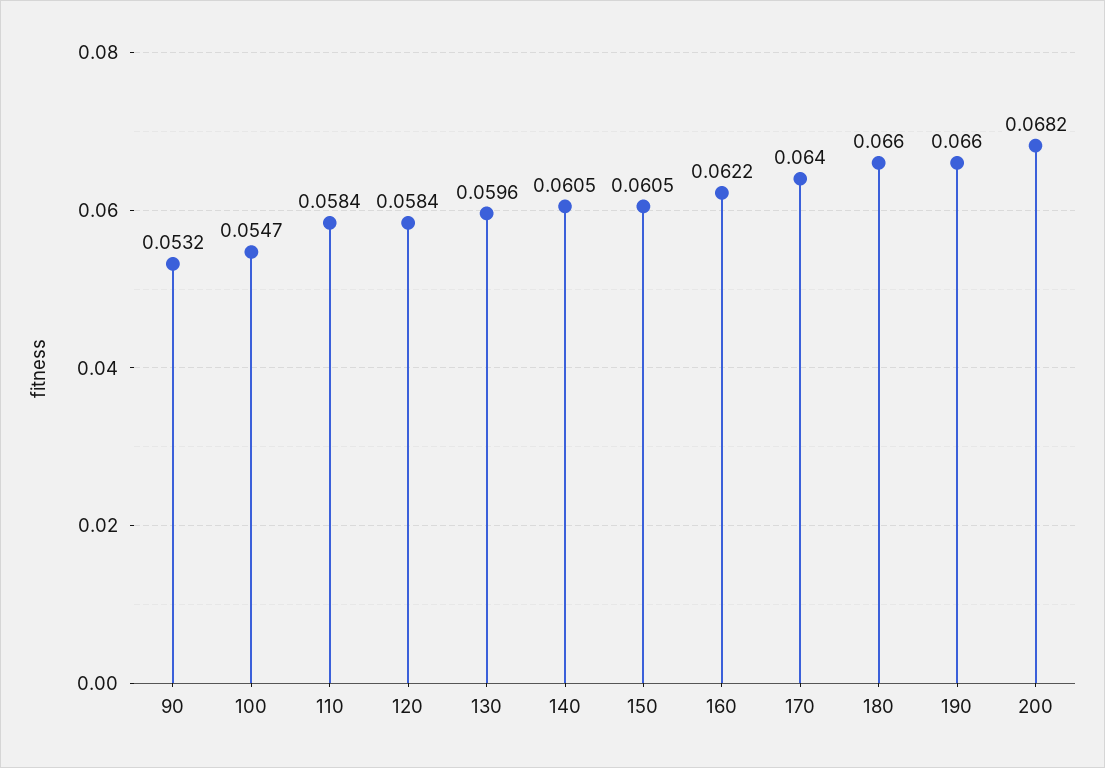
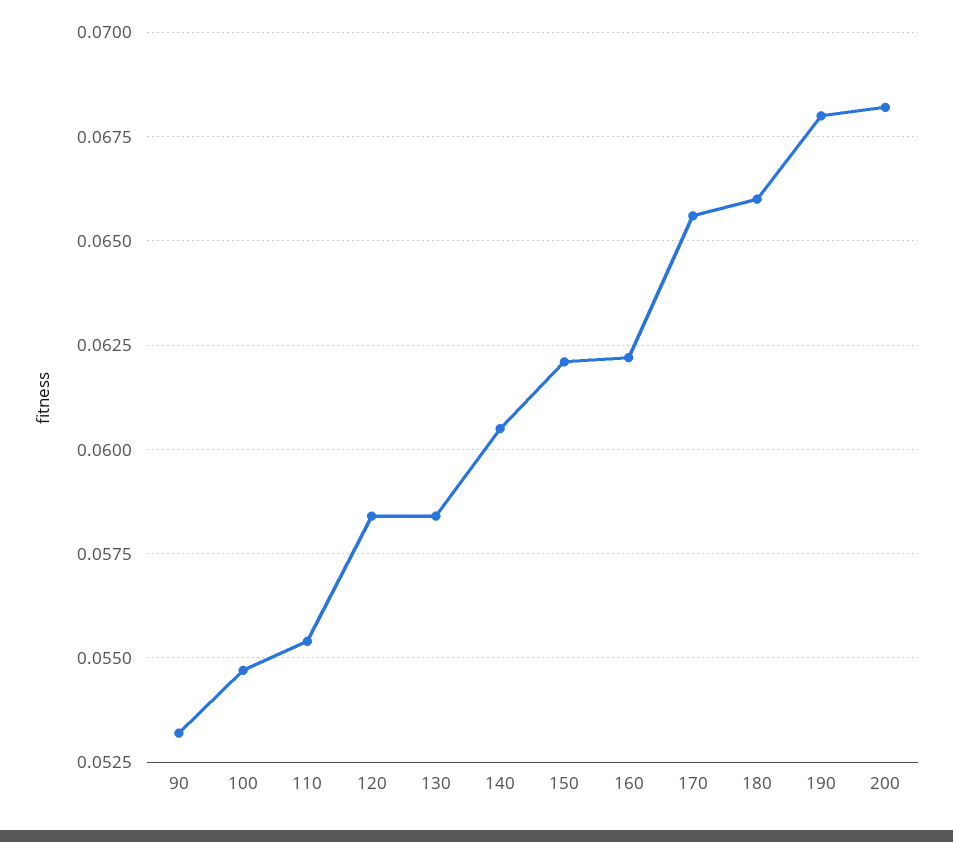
110: 0.0584 -> 0.0555
130: 0.0596 -> 0.0585
150: 0.0605 -> 0.062
170: 0.064 -> 0.0655
190: 0.066 -> 0.068

